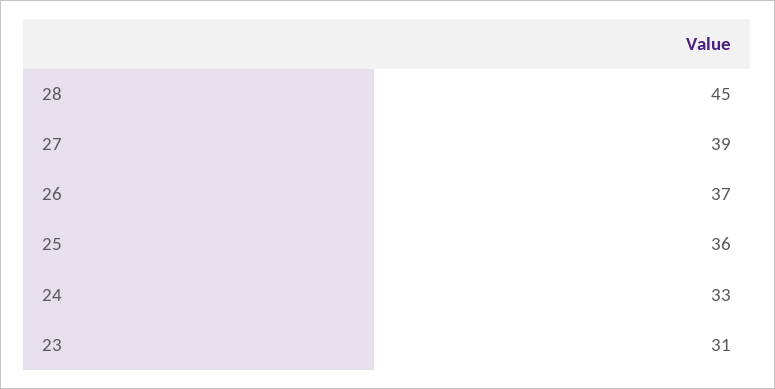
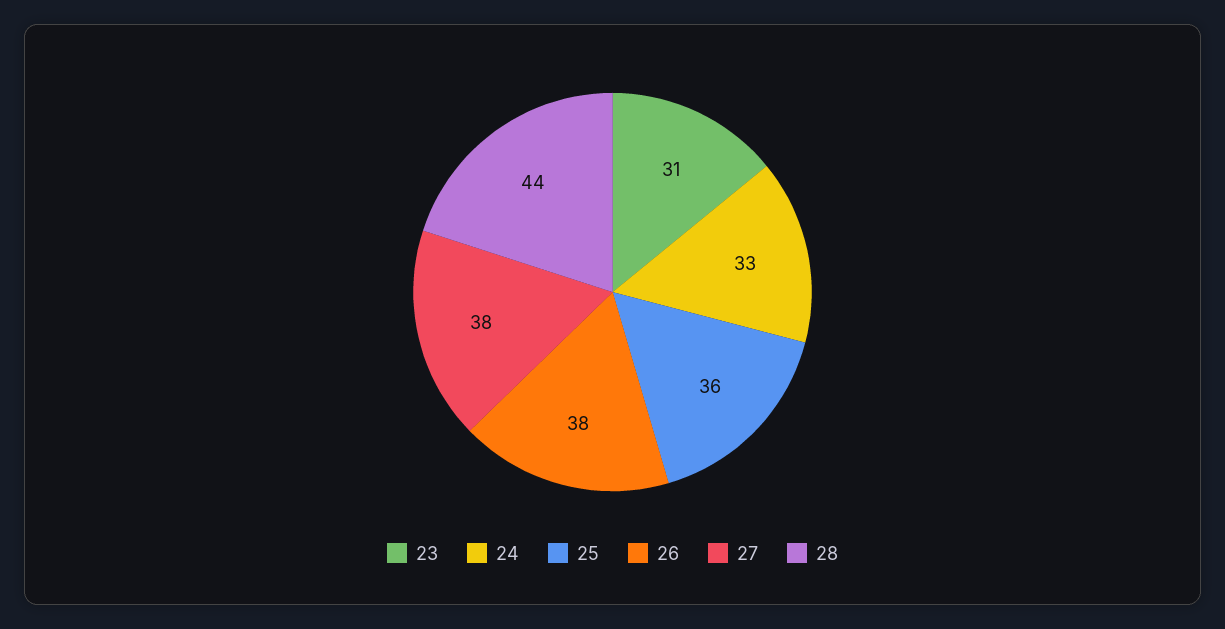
28: 45 -> 44
27: 39 -> 38
26: 37 -> 38

